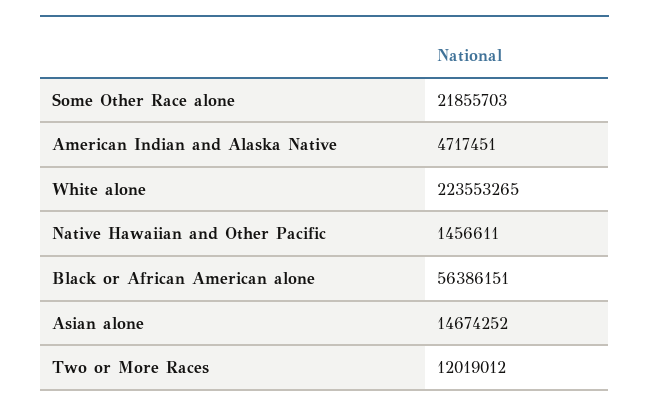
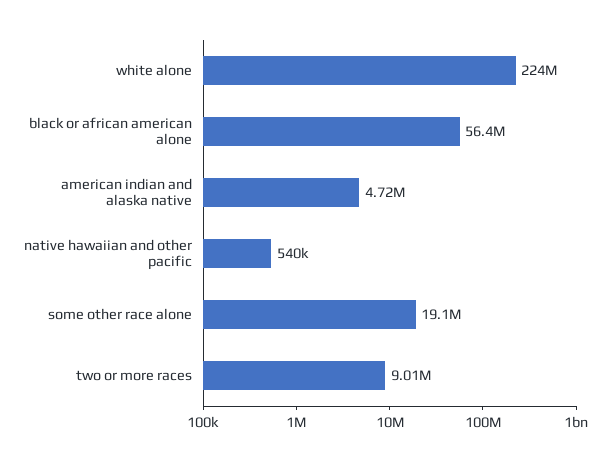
Some Other Race alone: 21855703 -> 19100000
Native Hawaiian and Other Pacific: 1456611 -> 540000
Asian alone: 14674252 -> none
Two or More Races: 12019012 -> 9010000

